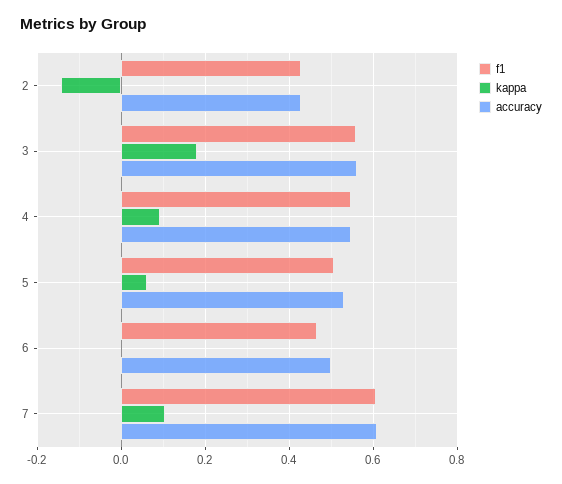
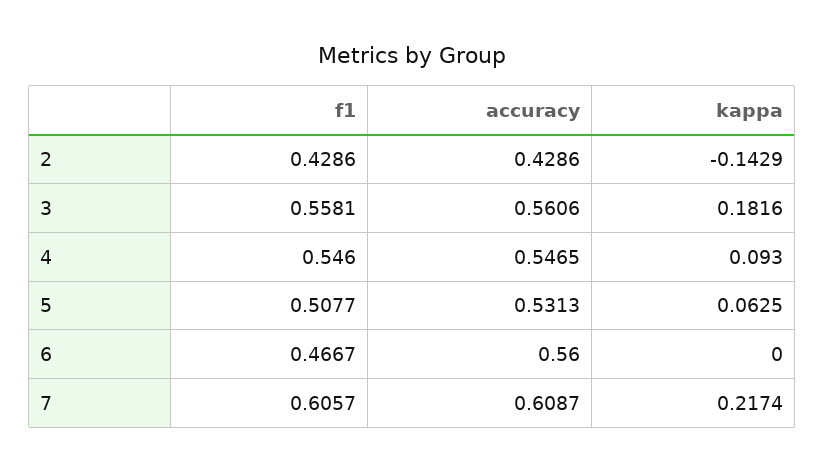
accuracy, 6: 0.5 -> 0.56
kappa, 7: 0.1 -> 0.2174

